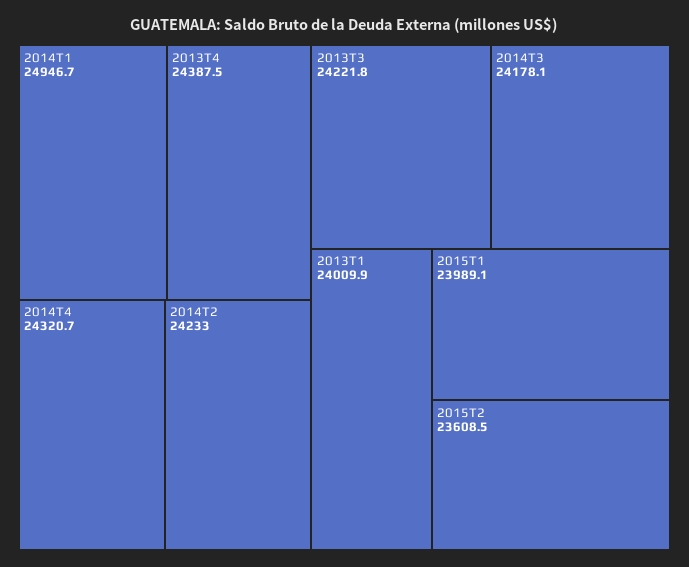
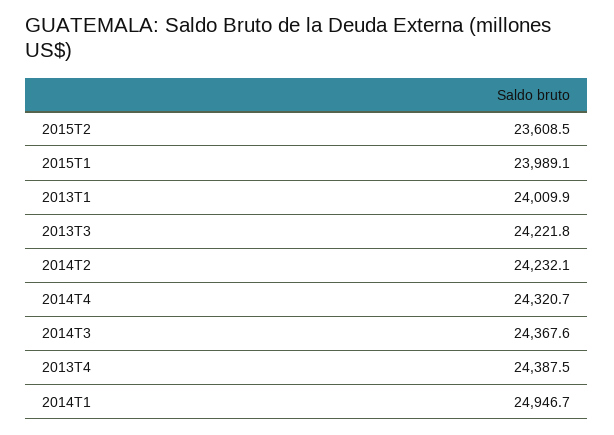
2014T2: 24233 -> 24232.1
2014T3: 24178.1 -> 24367.6

